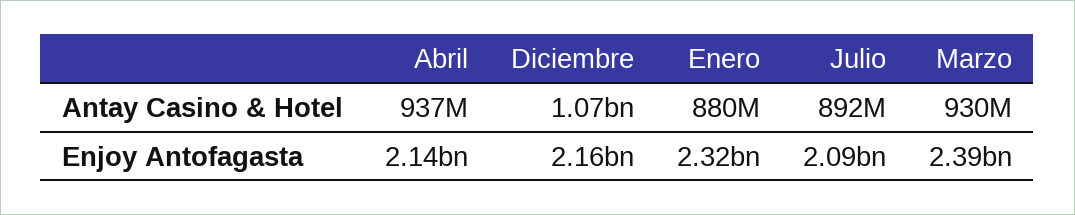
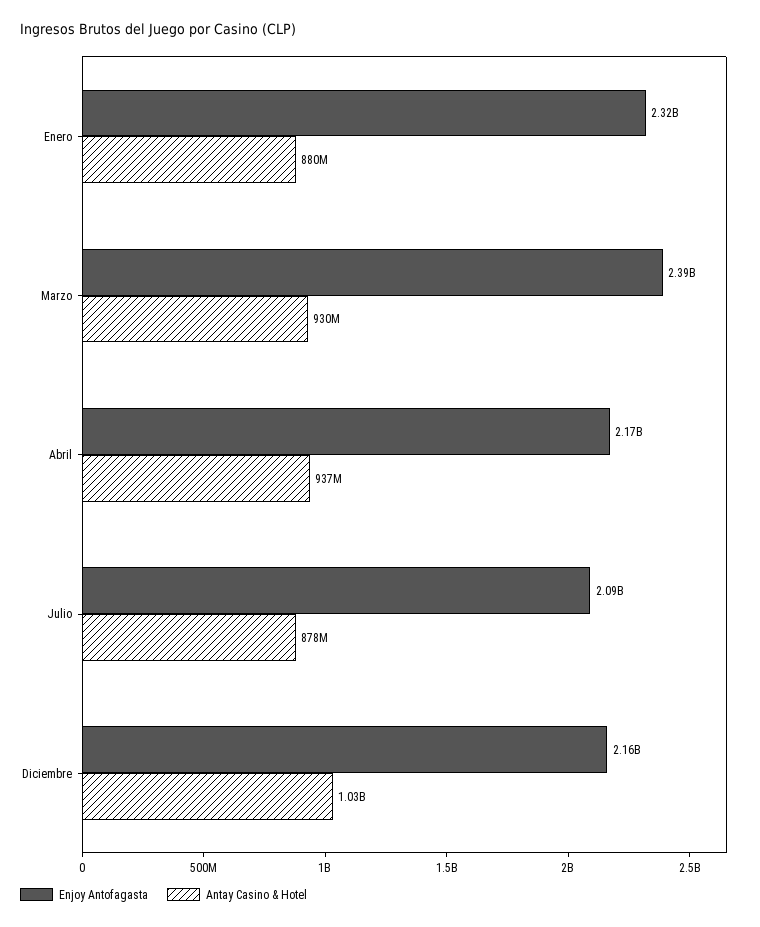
Antay Casino & Hotel, Diciembre: 1070000000 -> 1030000000
Antay Casino & Hotel, Julio: 892000000 -> 878000000
Enjoy Antofagasta, Abril: 2140000000 -> 2170000000

